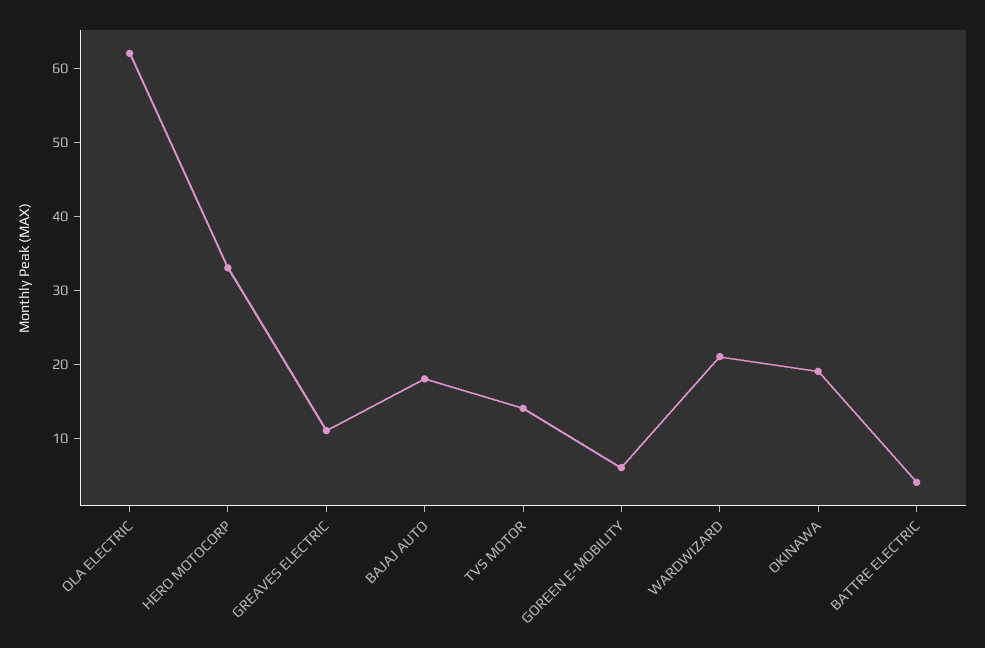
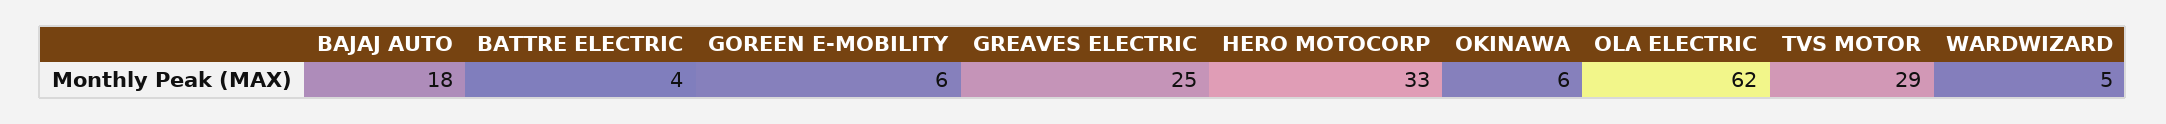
GREAVES ELECTRIC: 10 -> 25
TVS MOTOR: 15 -> 29
WARDWIZARD: 20 -> 5
OKINAWA: 20 -> 6

